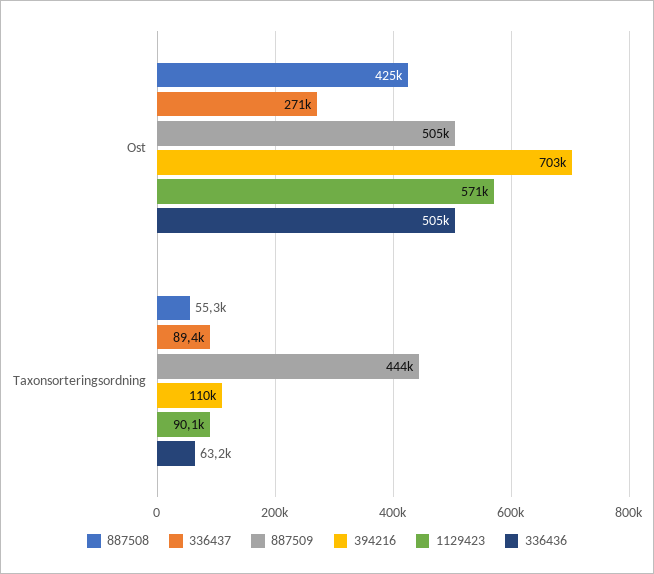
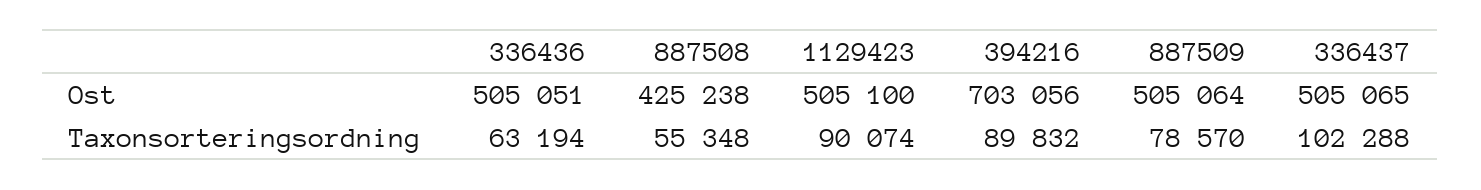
336437, Ost: 271000 -> 505065
1129423, Ost: 571000 -> 505100
336437, Taxonsorteringsordning: 89400 -> 102288
887509, Taxonsorteringsordning: 444000 -> 78570
394216, Taxonsorteringsordning: 110000 -> 89832

